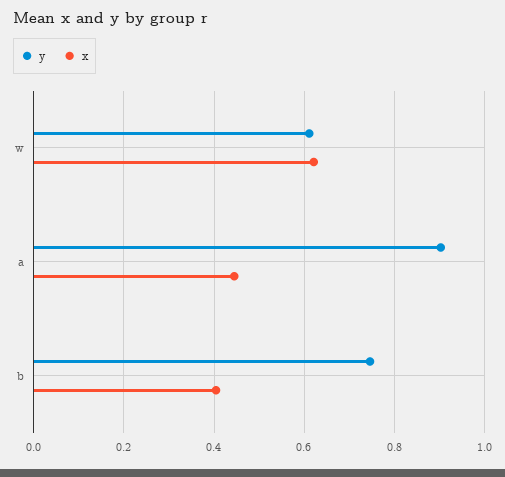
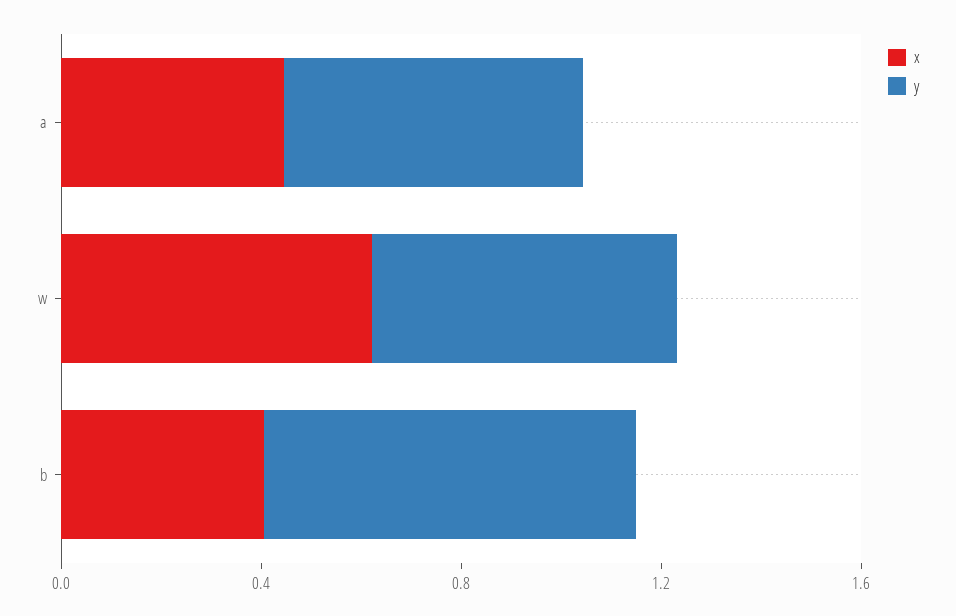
y, a: 0.9 -> 0.6

